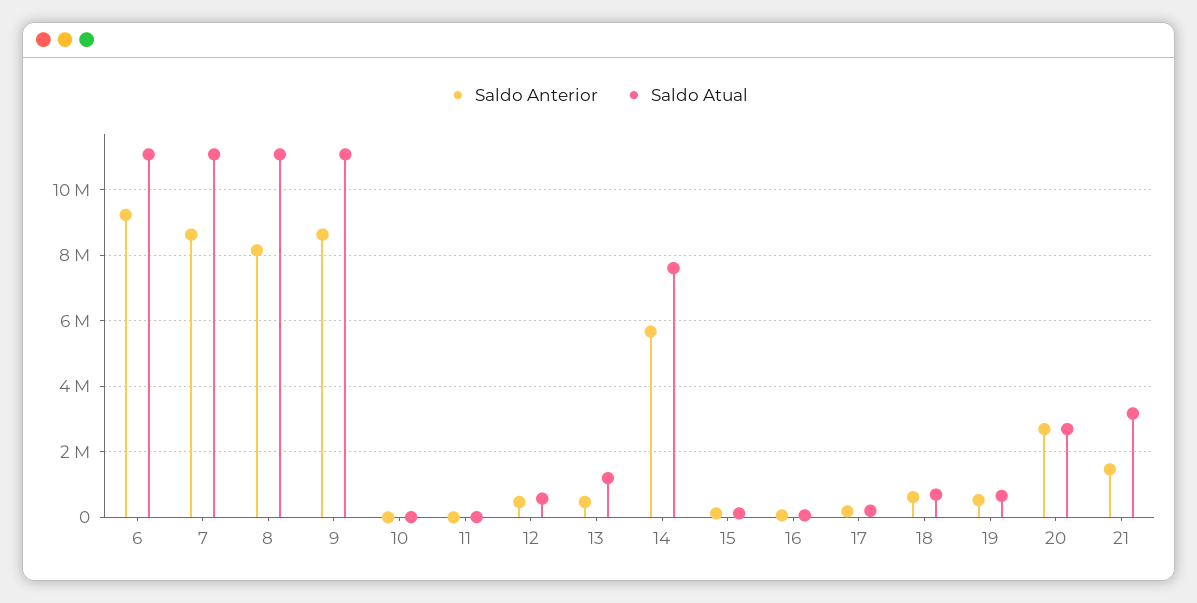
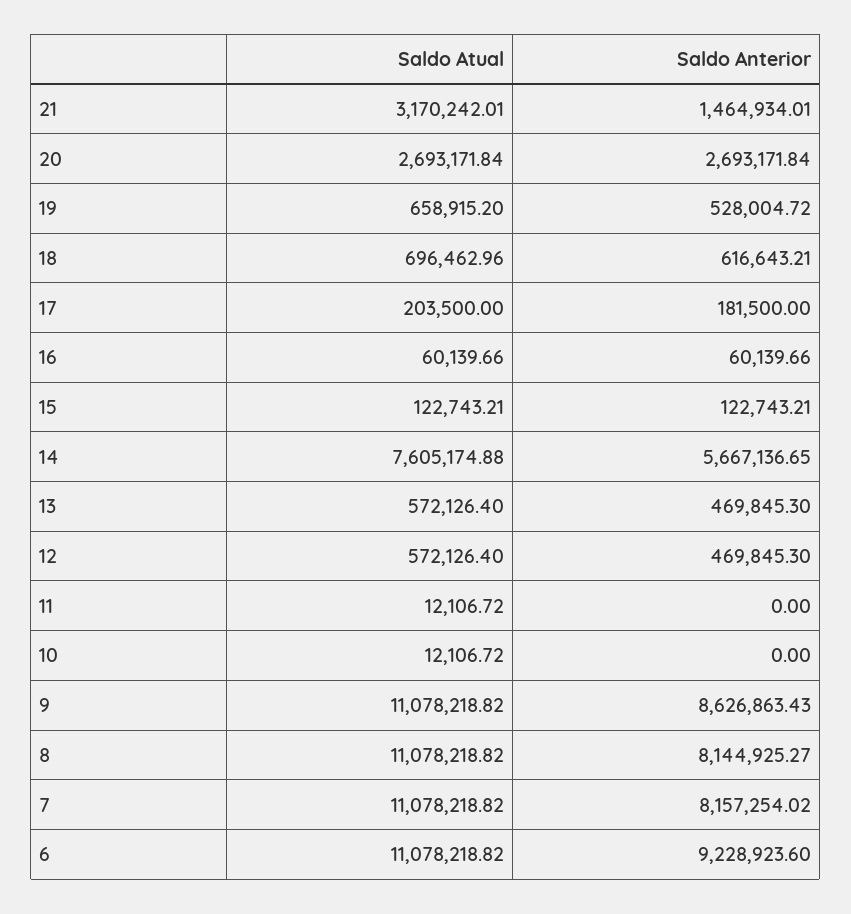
Saldo Anterior, 7: 8600000 -> 8157254.02
Saldo Atual, 13: 1200000 -> 572126.4

